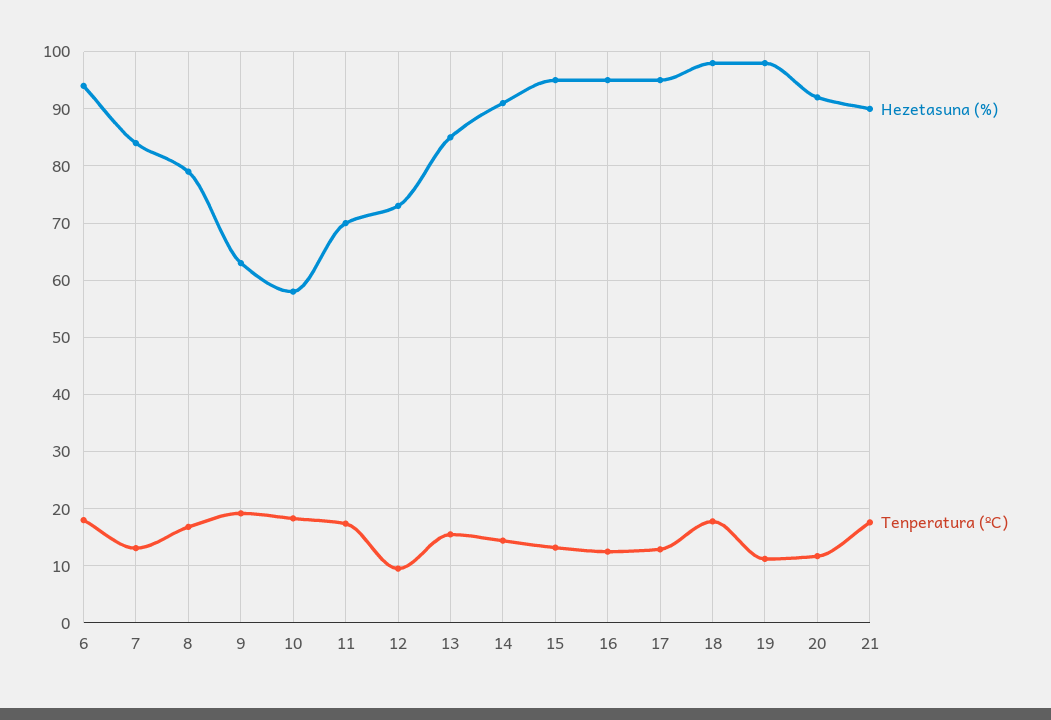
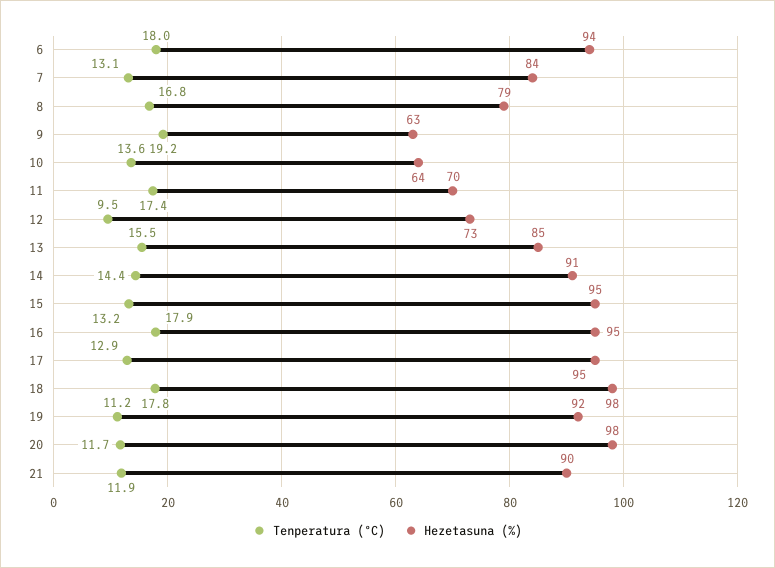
Hezetasuna (%), 10: 58 -> 64
Tenperatura (ºC), 10: 18 -> 13.6
Tenperatura (ºC), 16: 12 -> 17.9
Hezetasuna (%), 19: 98 -> 92
Hezetasuna (%), 20: 92 -> 98
Tenperatura (ºC), 21: 18 -> 11.9

